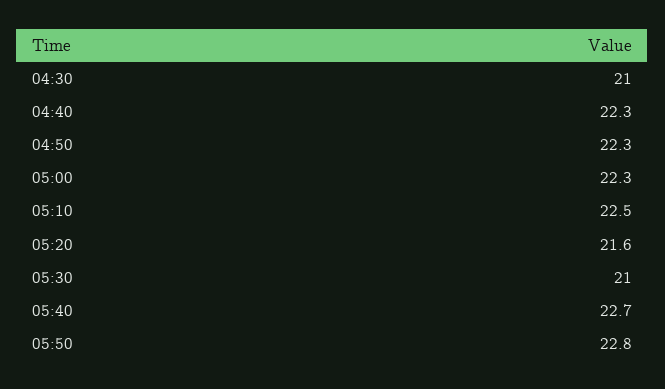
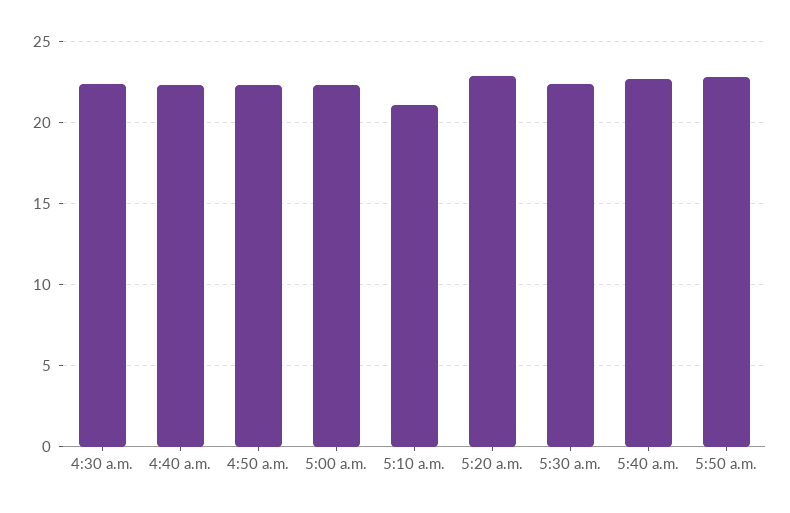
04:30: 21 -> 22.5
05:10: 22.5 -> 21
05:20: 21.6 -> 23
05:30: 21 -> 22.5

